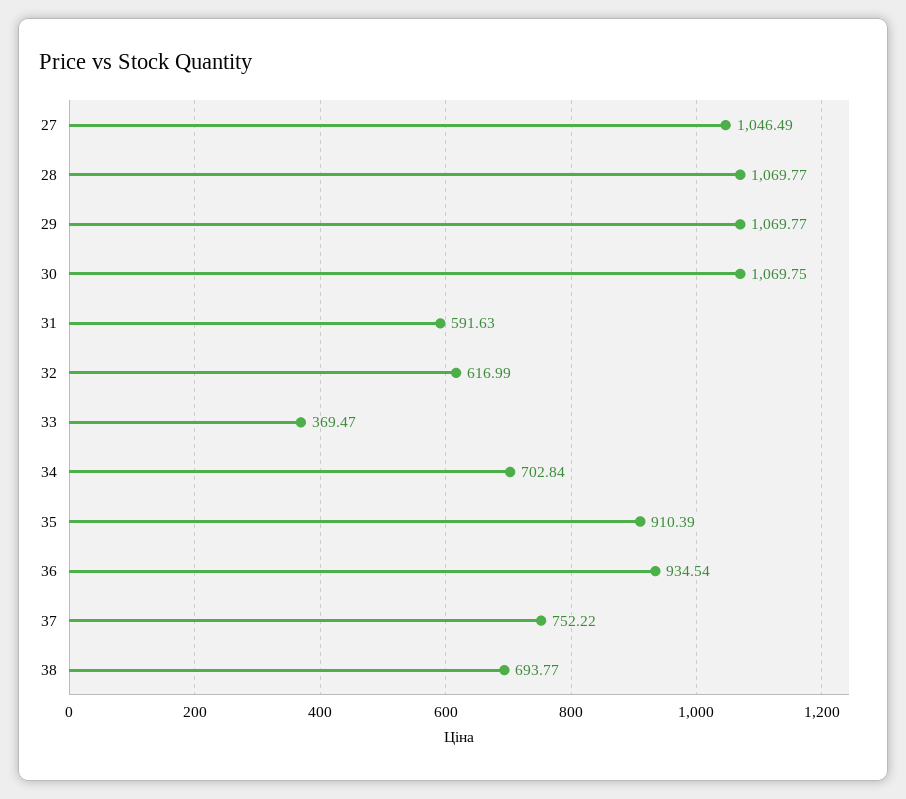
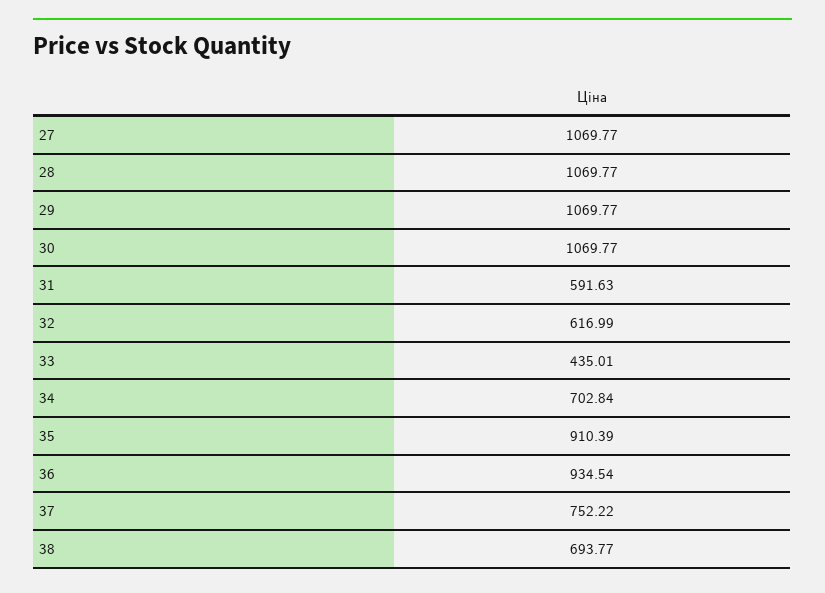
27: 1046.49 -> 1069.77
30: 1069.75 -> 1069.77
33: 369.47 -> 435.01

